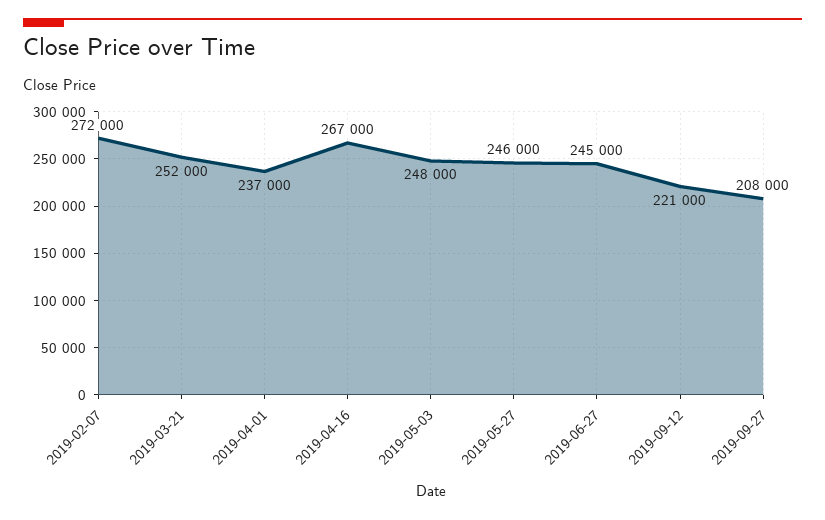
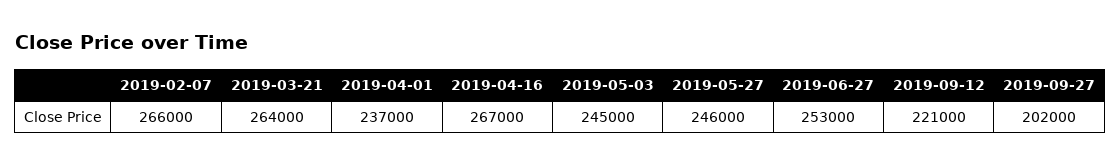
2019-02-07: 272000 -> 266000
2019-03-21: 252000 -> 264000
2019-05-03: 248000 -> 245000
2019-06-27: 245000 -> 253000
2019-09-27: 208000 -> 202000

